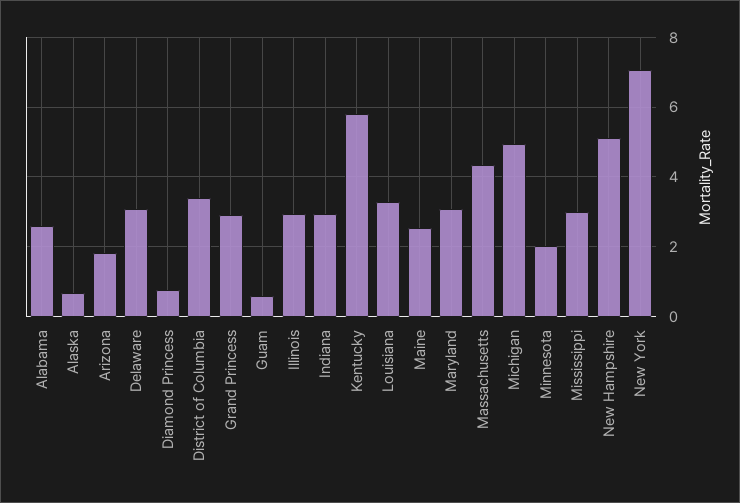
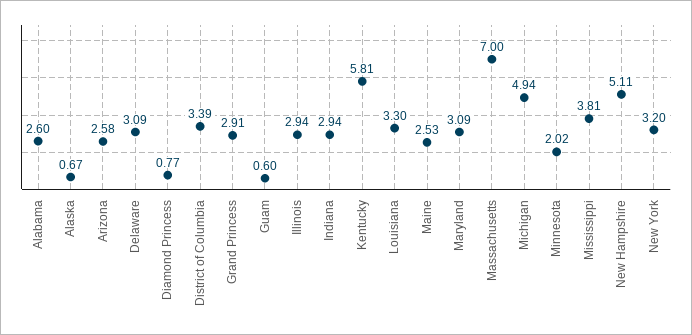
Arizona: 1.8 -> 2.58
Massachusetts: 4.4 -> 7
Mississippi: 3 -> 3.81
New York: 7 -> 3.2

